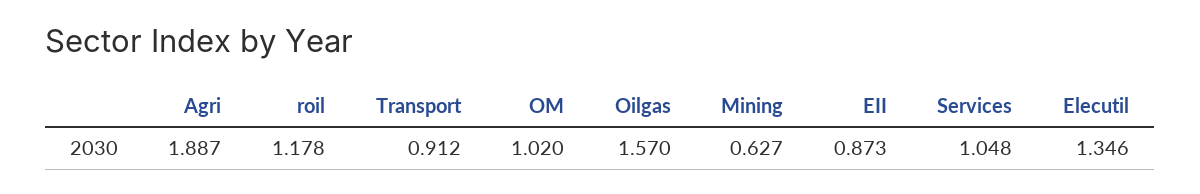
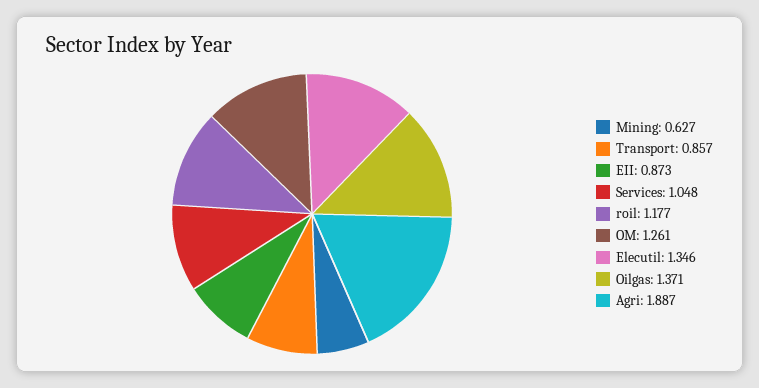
roil: 1.178 -> 1.177
Transport: 0.912 -> 0.857
OM: 1.02 -> 1.261
Oilgas: 1.57 -> 1.371

